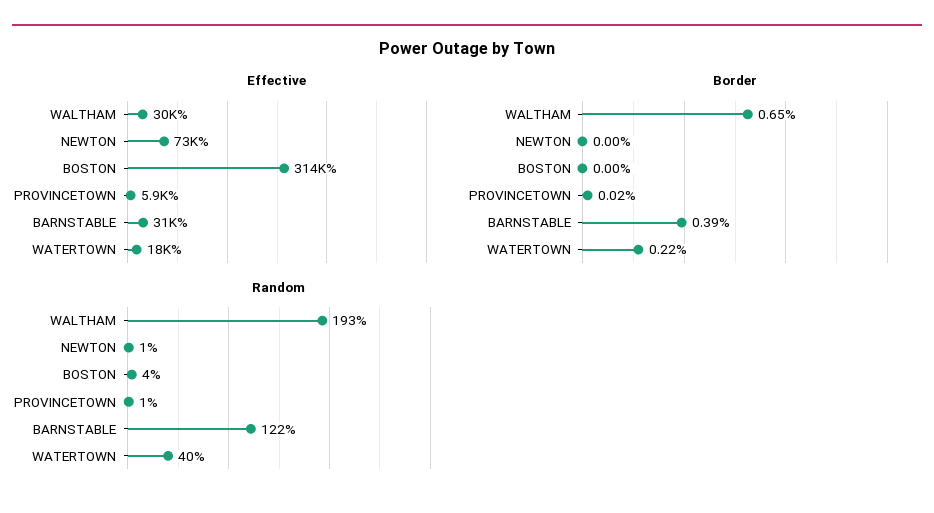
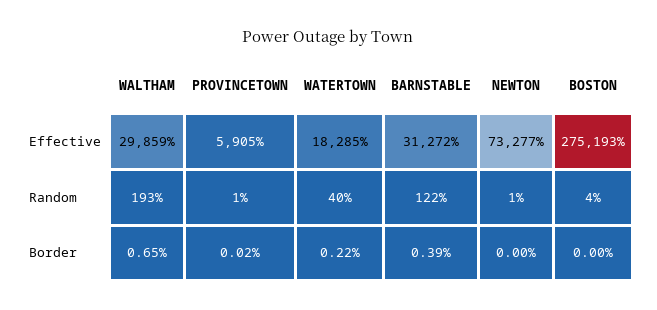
Effective, BOSTON: 314000 -> 275193

